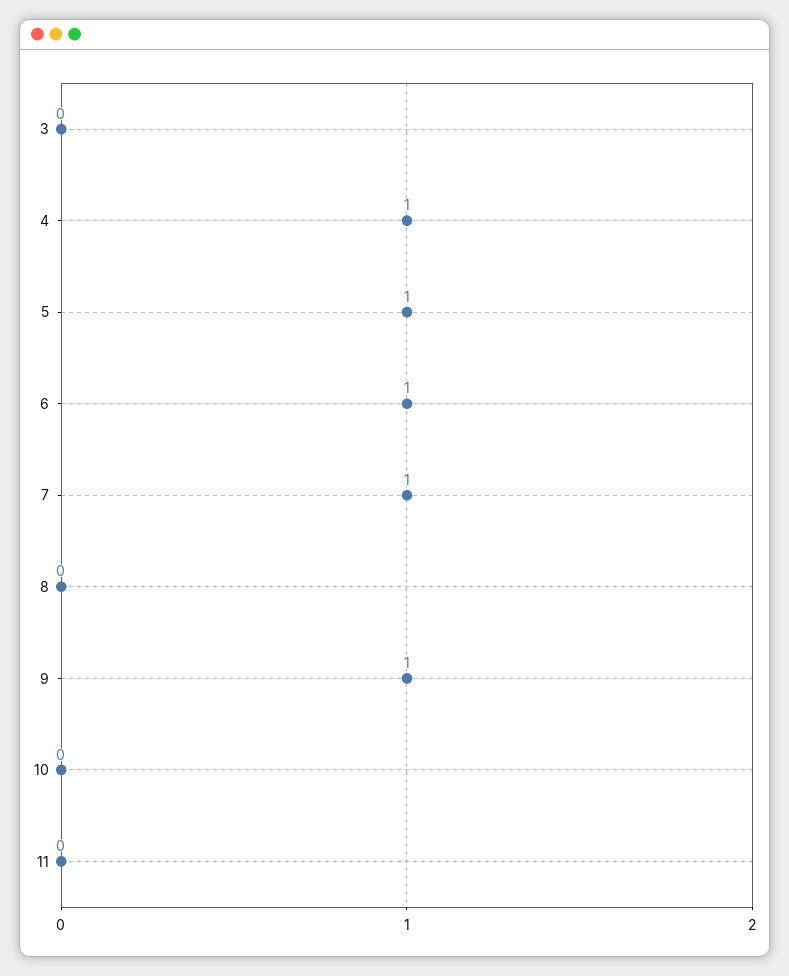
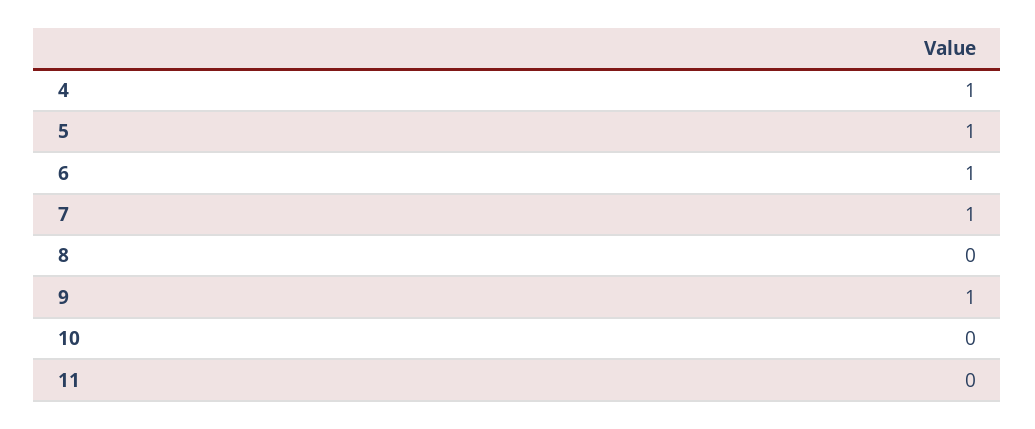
3: 0 -> none

